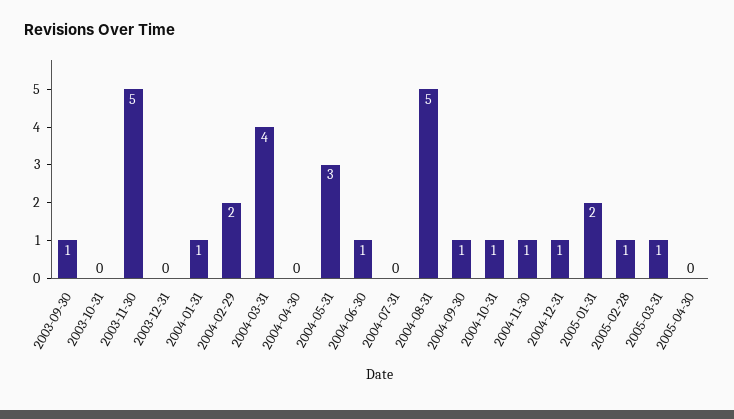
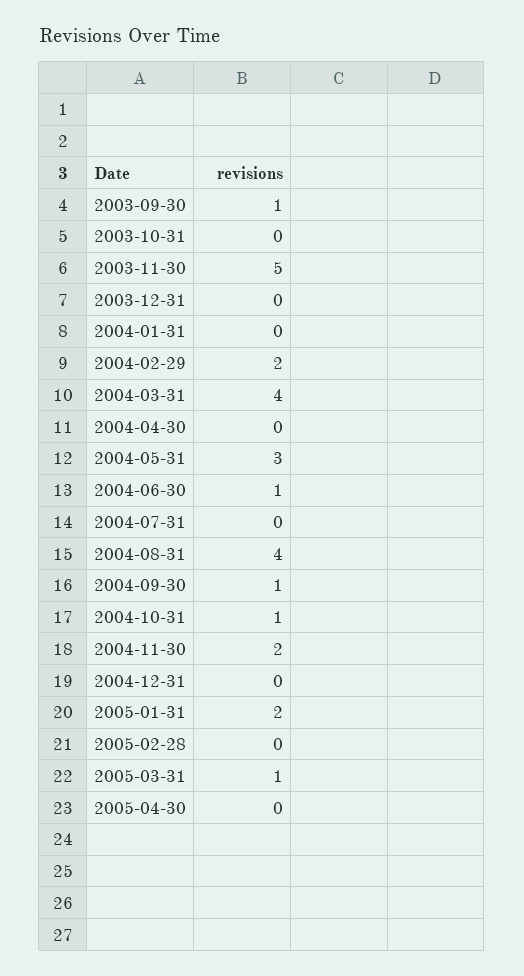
2004-01-31: 1 -> 0
2004-08-31: 5 -> 4
2004-11-30: 1 -> 2
2004-12-31: 1 -> 0
2005-02-28: 1 -> 0

